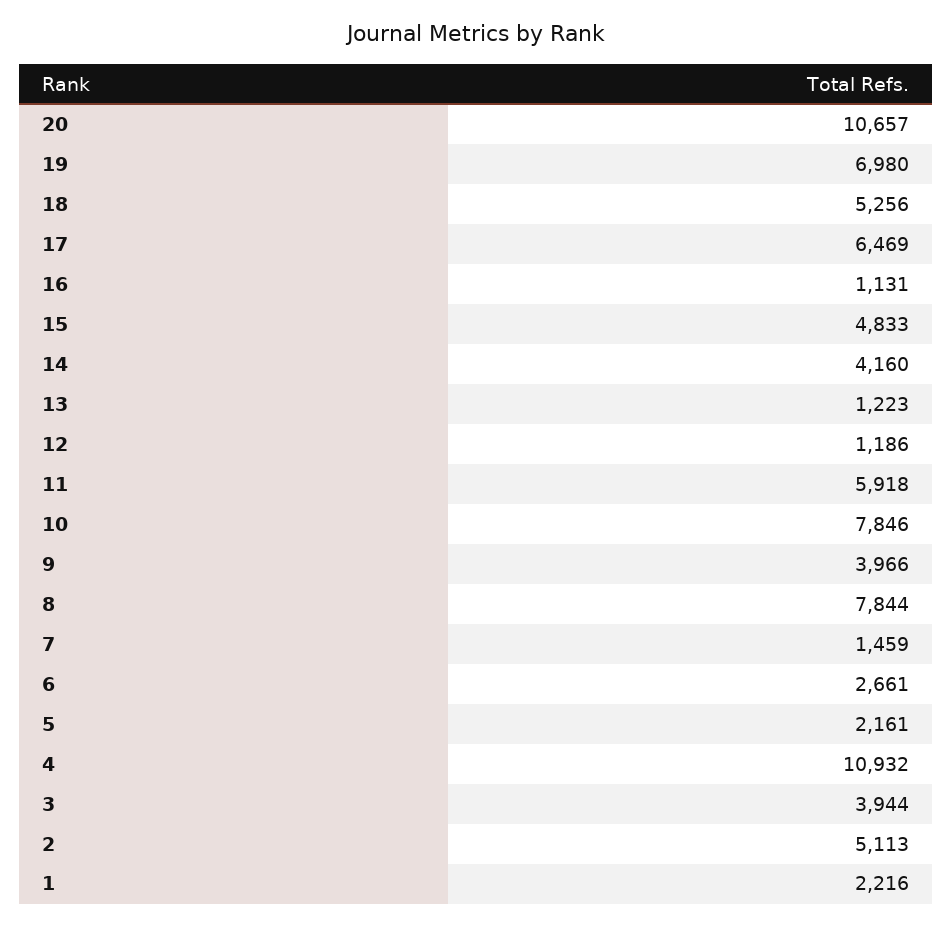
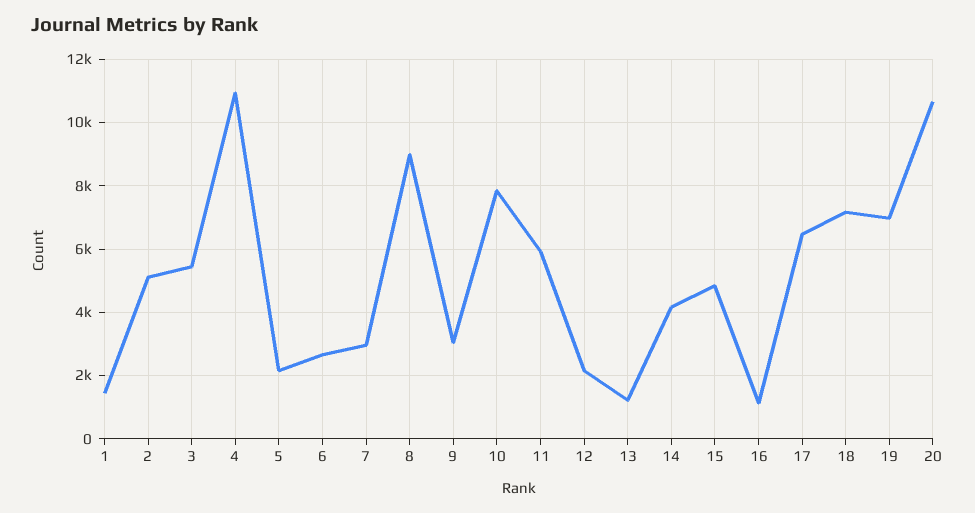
18: 5256 -> 7200
12: 1186 -> 2200
9: 3966 -> 3000
8: 7844 -> 9000
7: 1459 -> 3000
3: 3944 -> 5400
1: 2216 -> 1400

